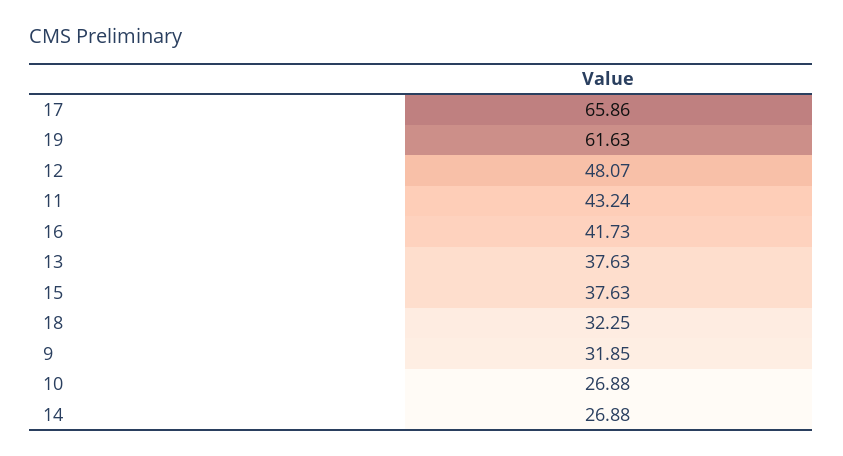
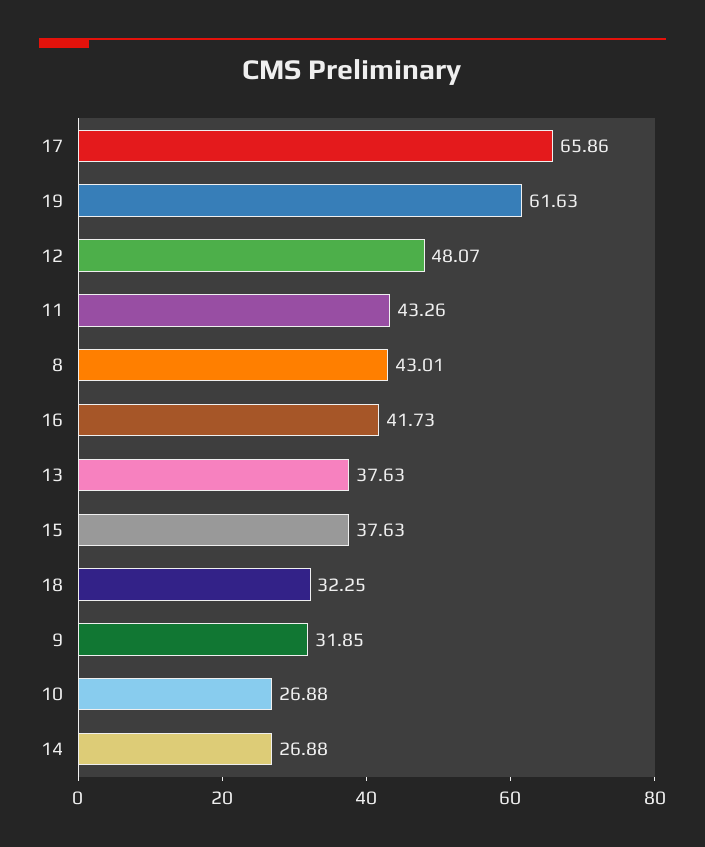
11: 43.24 -> 43.26
8: none -> 43.01

